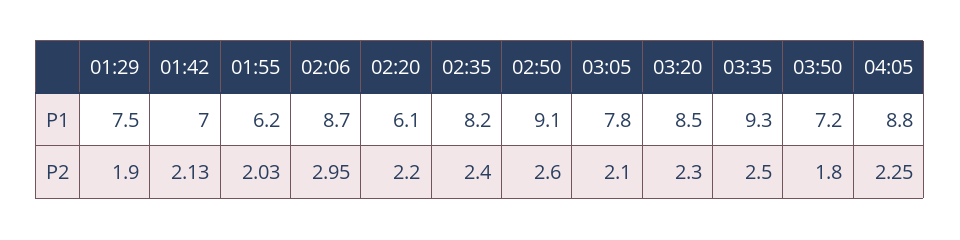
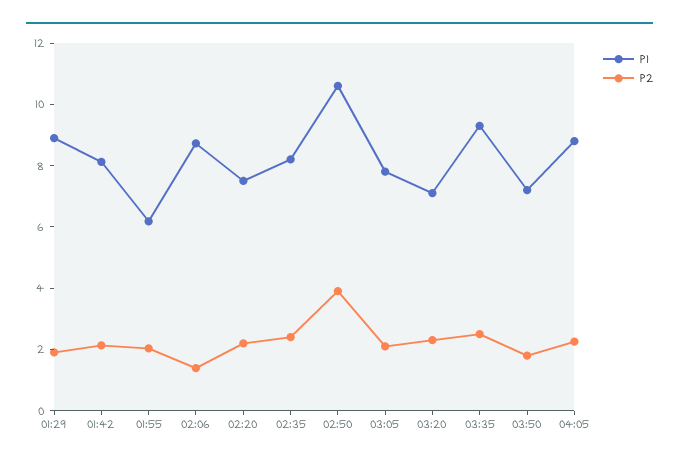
P1, 01:29: 7.5 -> 9
P1, 01:42: 7 -> 8
P1, 02:20: 6.1 -> 7.5
P1, 02:50: 9.1 -> 10.5
P1, 03:20: 8.5 -> 7
P2, 02:06: 2.95 -> 1.5
P2, 02:50: 2.6 -> 4

